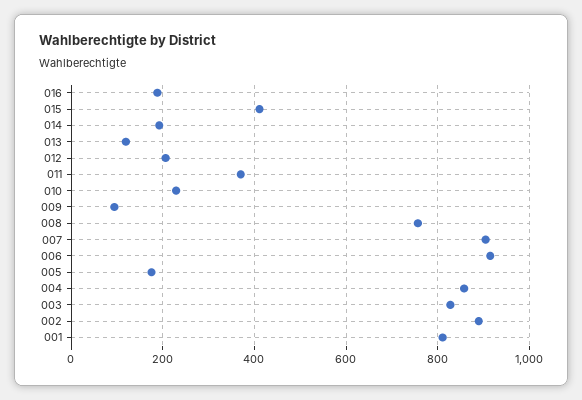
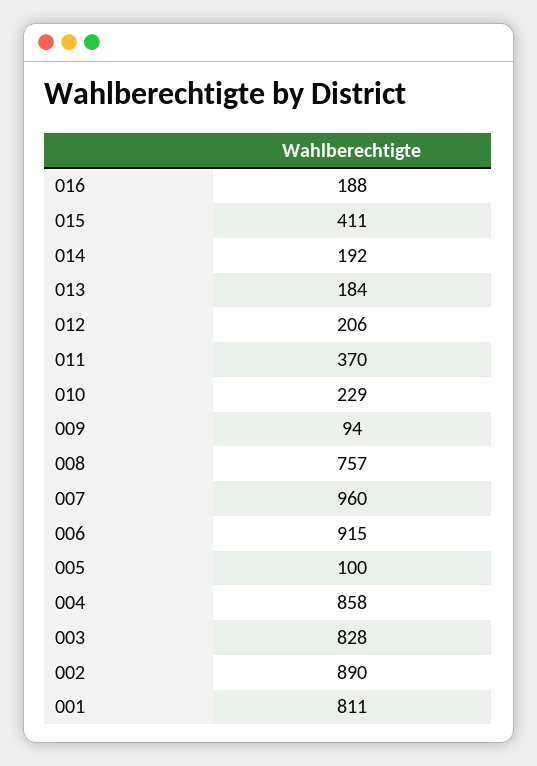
013: 120 -> 184
007: 900 -> 960
005: 180 -> 100

